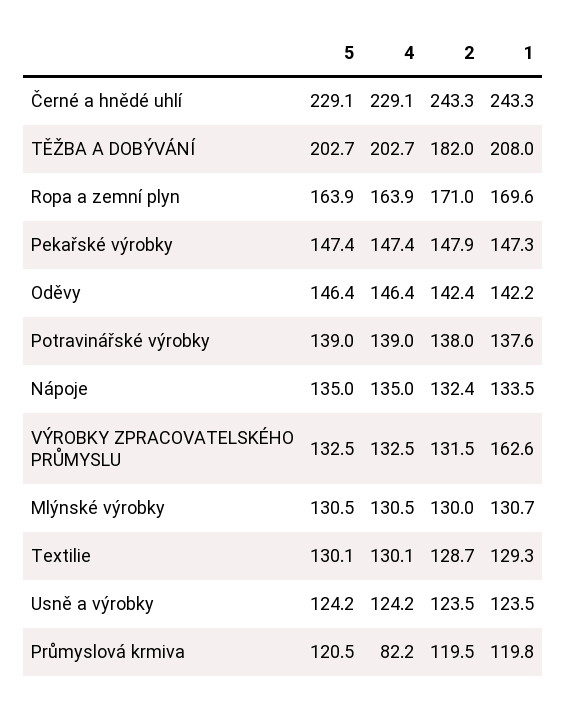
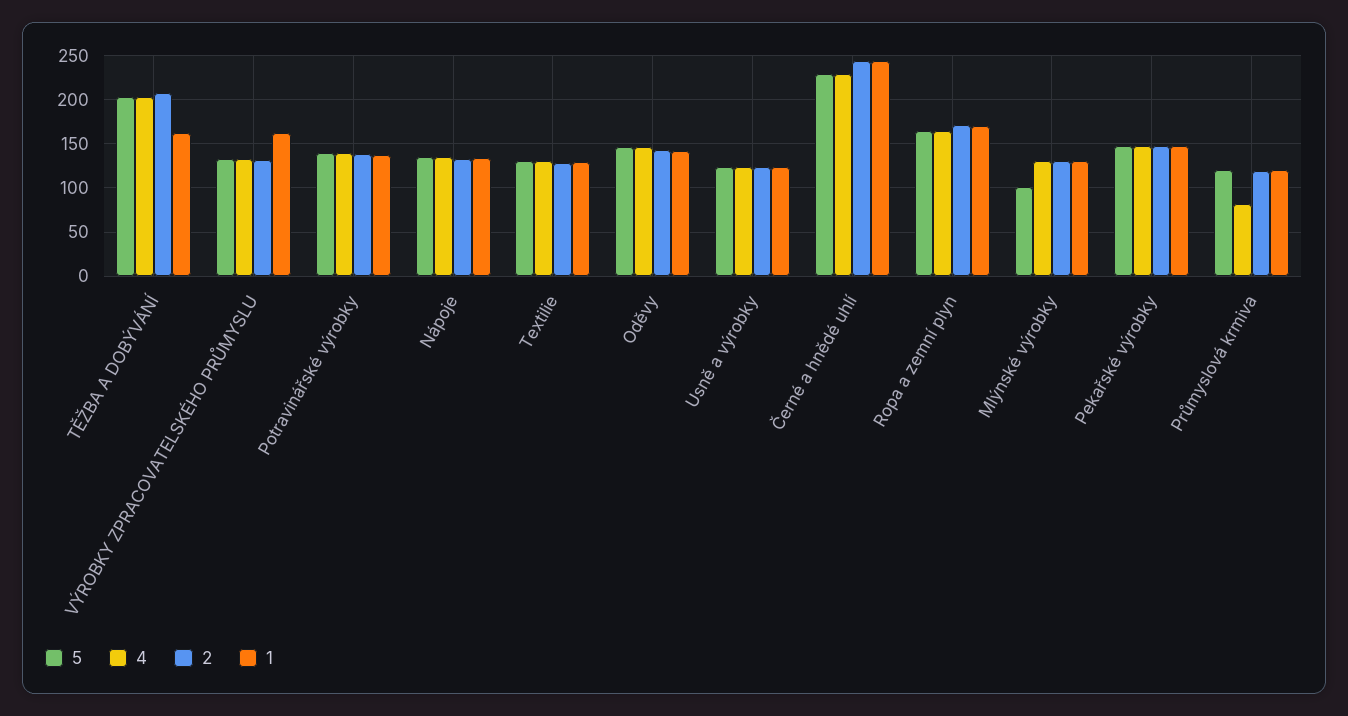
2, TĚŽBA A DOBÝVÁNÍ: 182 -> 210
1, TĚŽBA A DOBÝVÁNÍ: 208 -> 160
5, Mlýnské výrobky: 130.5 -> 100

